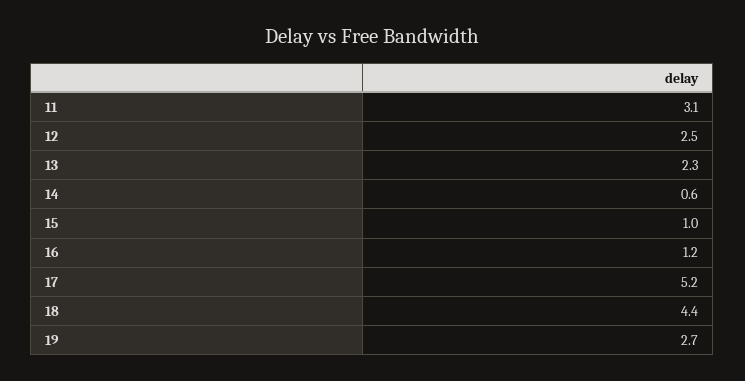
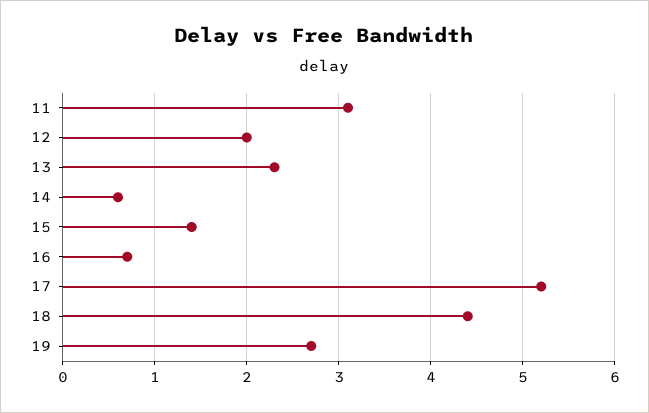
12: 2.5 -> 2
15: 1 -> 1.4
16: 1.2 -> 0.7

